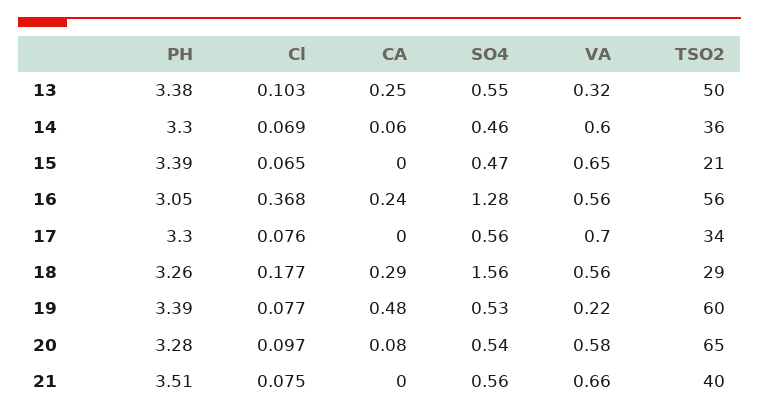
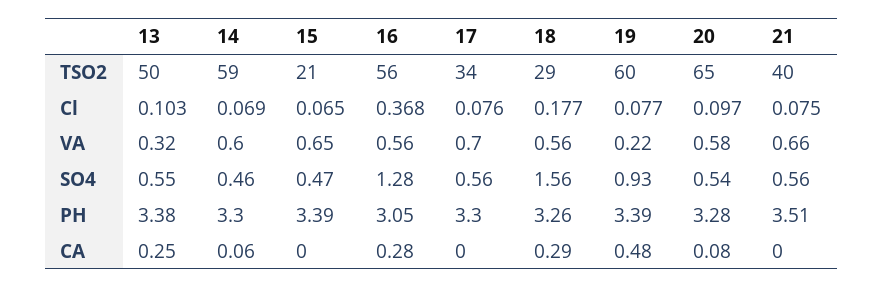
TSO2, 14: 36 -> 59
CA, 16: 0.24 -> 0.28
SO4, 19: 0.53 -> 0.93

